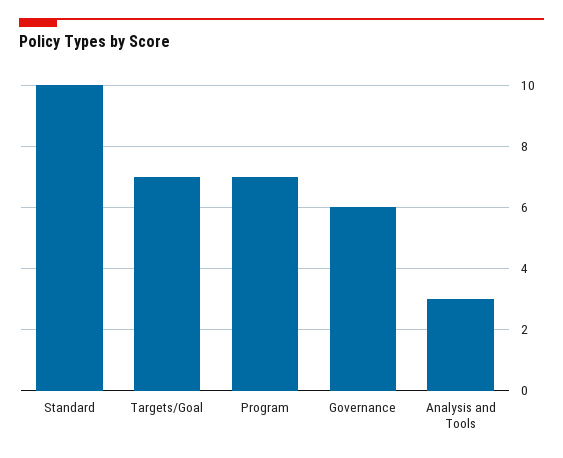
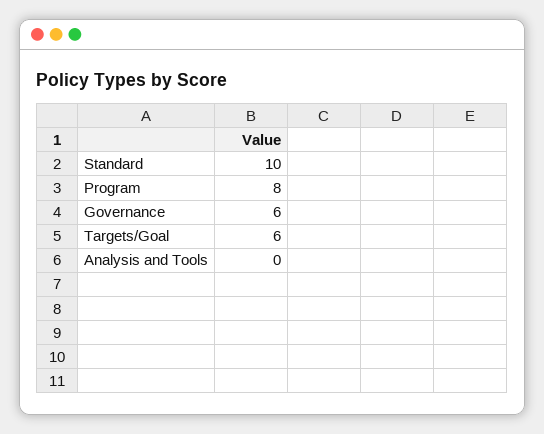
Targets/Goal: 7 -> 6
Program: 7 -> 8
Analysis and Tools: 3 -> 0

